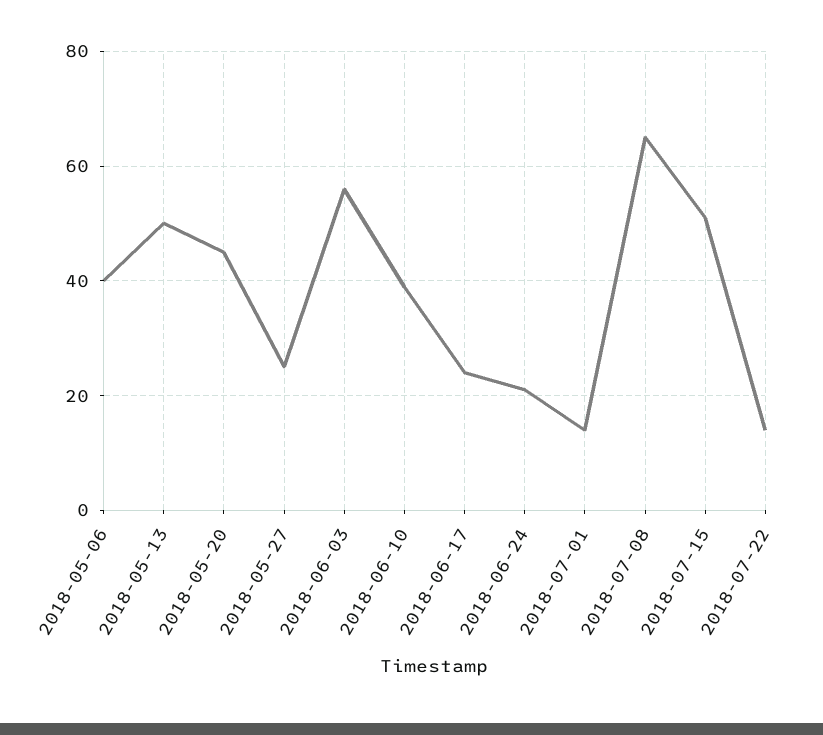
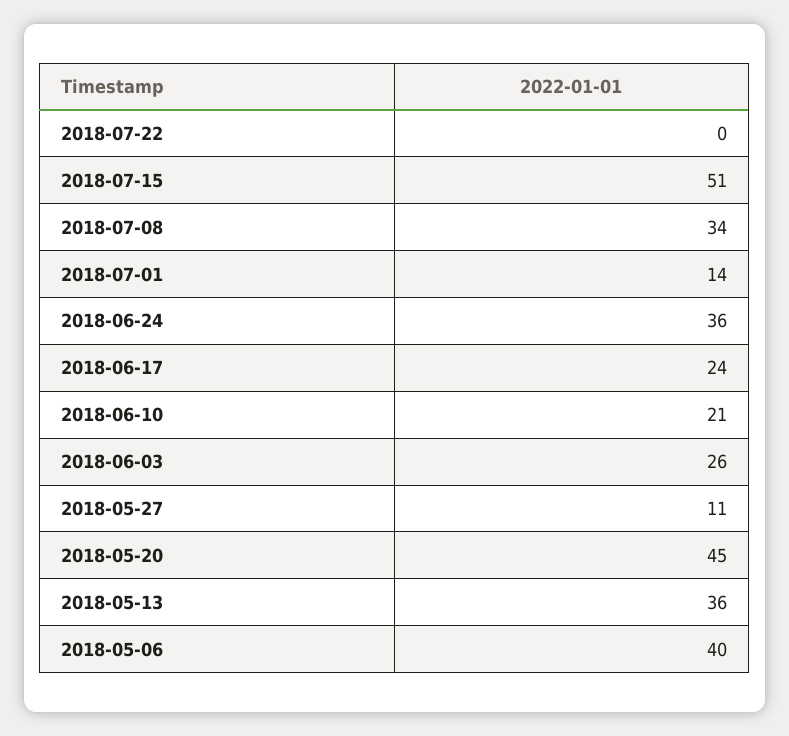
2018-05-13: 50 -> 36
2018-05-27: 25 -> 11
2018-06-03: 55 -> 26
2018-06-10: 40 -> 21
2018-06-24: 20 -> 36
2018-07-08: 65 -> 34
2018-07-22: 15 -> 0

